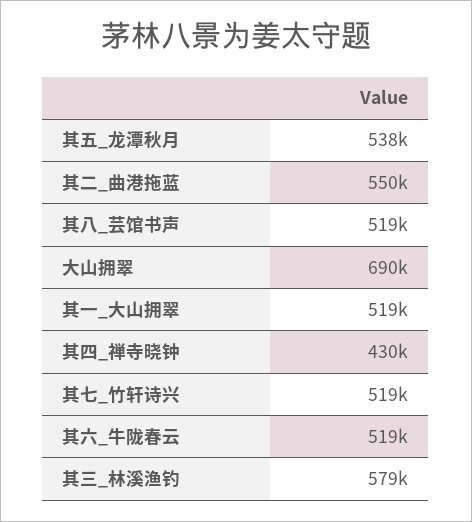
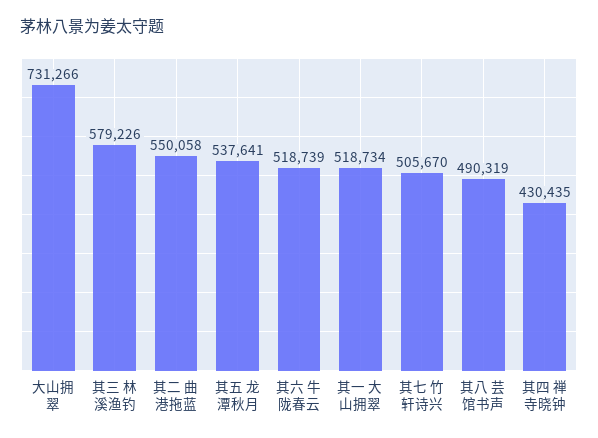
其八_芸馆书声: 519000 -> 490319
大山拥翠: 690000 -> 731266
其七_竹轩诗兴: 519000 -> 505670

